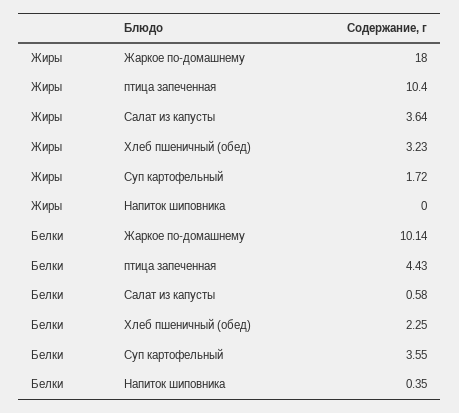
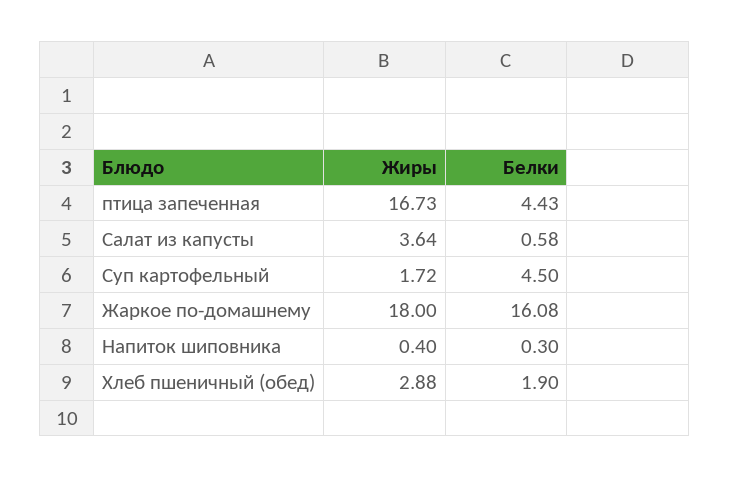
Жиры, птица запеченная: 10.4 -> 16.73
Жиры, Хлеб пшеничный (обед): 3.23 -> 2.88
Жиры, Напиток шиповника: 0 -> 0.4
Белки, Жаркое по-домашнему: 10.14 -> 16.08
Белки, Хлеб пшеничный (обед): 2.25 -> 1.9
Белки, Суп картофельный: 3.55 -> 4.5
Белки, Напиток шиповника: 0.35 -> 0.3

